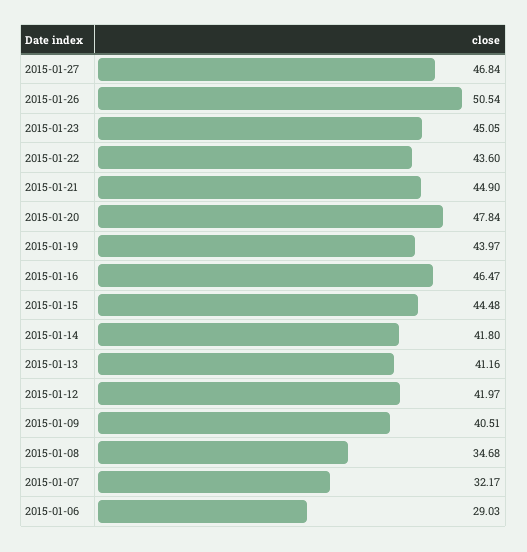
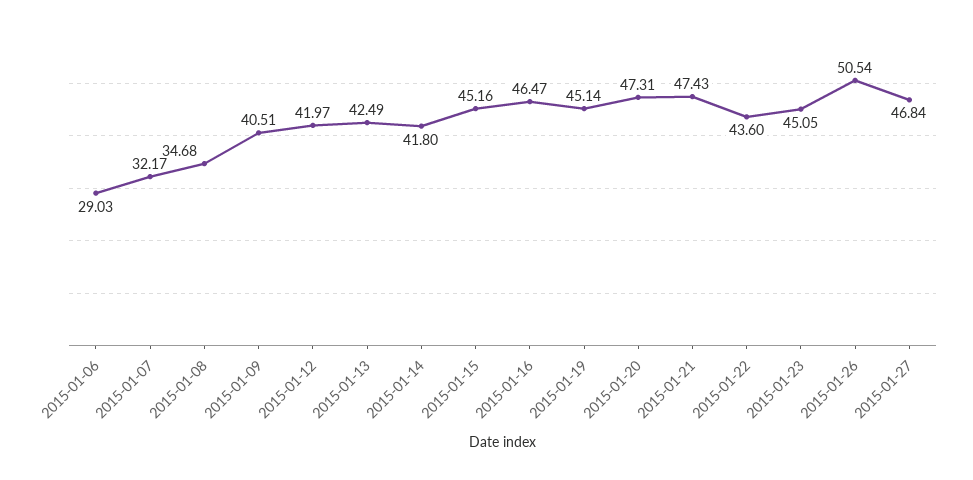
2015-01-21: 44.9 -> 47.43
2015-01-20: 47.84 -> 47.31
2015-01-19: 43.97 -> 45.14
2015-01-15: 44.48 -> 45.16
2015-01-13: 41.16 -> 42.49

